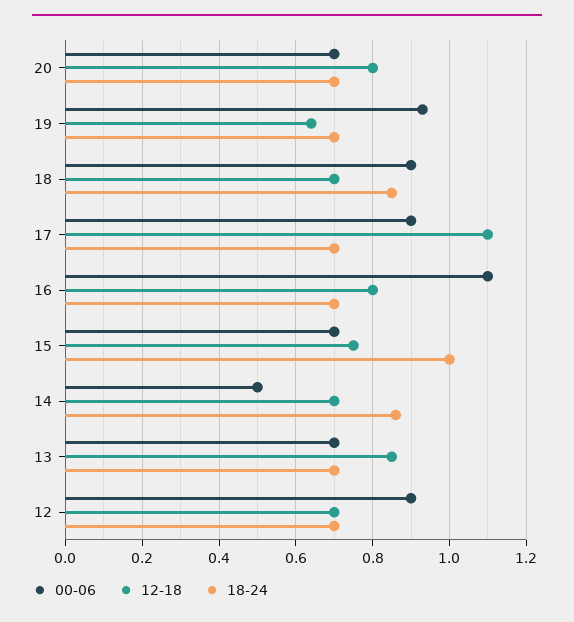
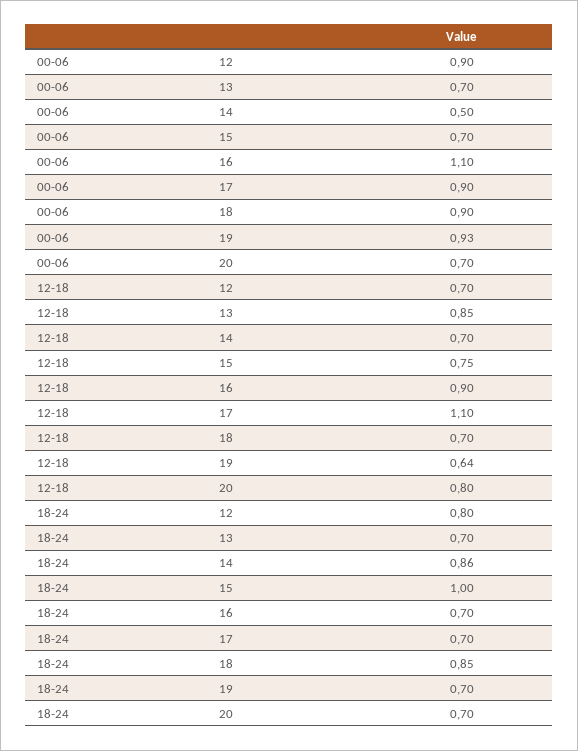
12-18, 16: 0.8 -> 0.9
18-24, 12: 0.7 -> 0.8

